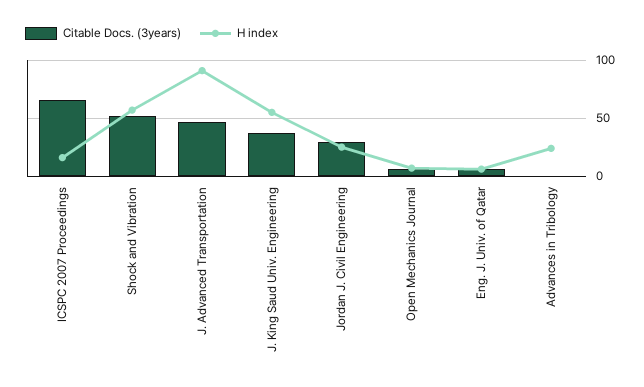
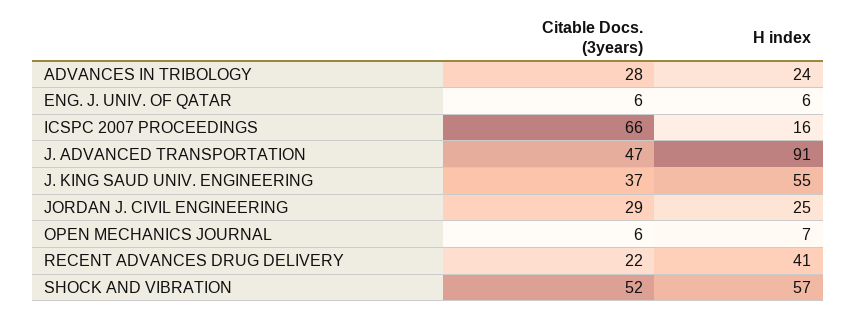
Citable Docs. (3years), Advances in Tribology: 0 -> 28
Citable Docs. (3years), RECENT ADVANCES DRUG DELIVERY: none -> 22
H index, RECENT ADVANCES DRUG DELIVERY: none -> 41

